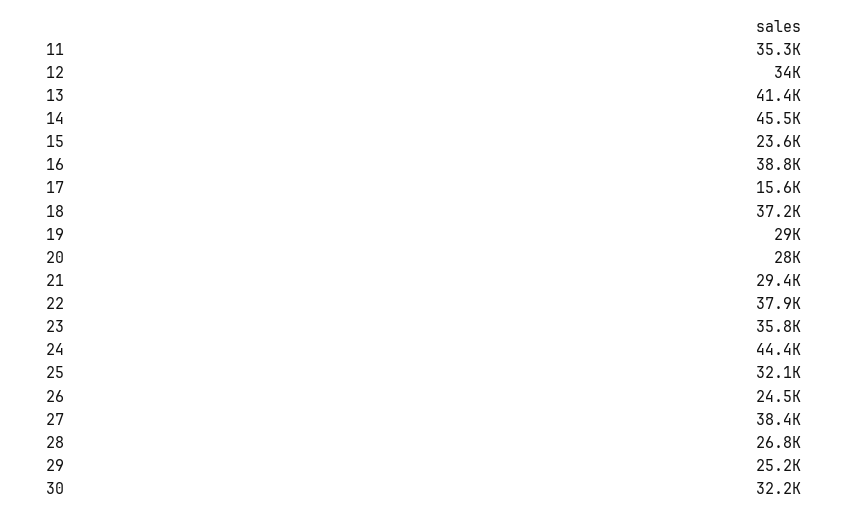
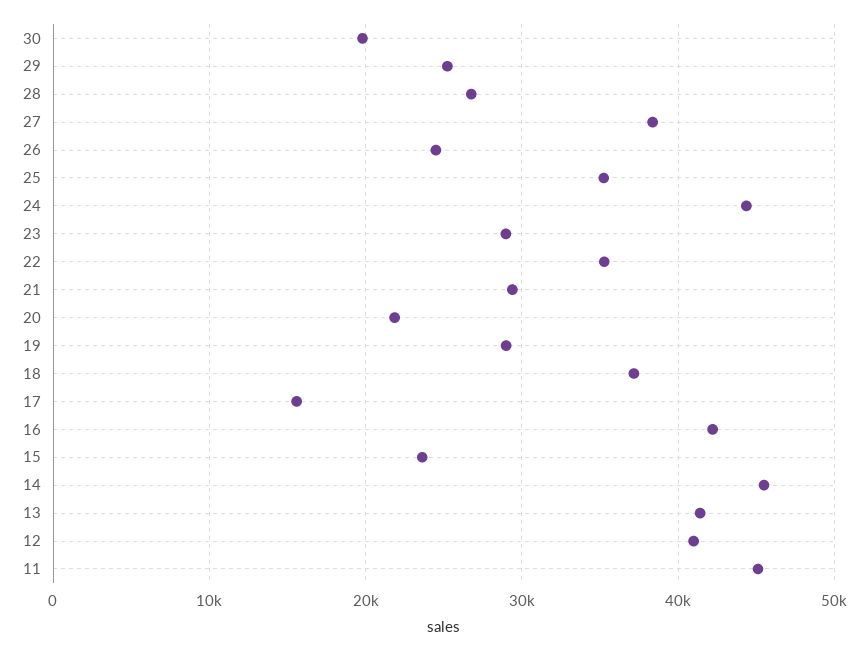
11: 35300 -> 45000
12: 34000 -> 41000
16: 38800 -> 42000
20: 28000 -> 22000
22: 37900 -> 35000
23: 35800 -> 29000
25: 32100 -> 35000
30: 32200 -> 20000

